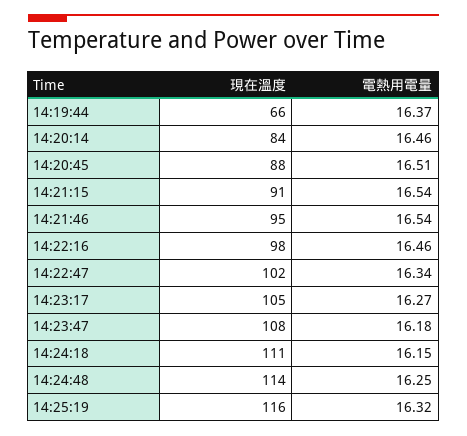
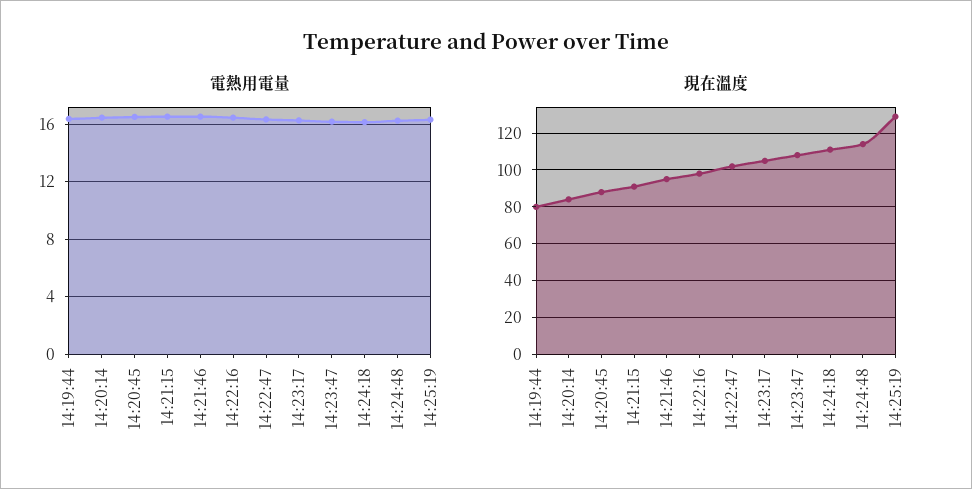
現在溫度, 14:19:44: 66 -> 80
現在溫度, 14:25:19: 116 -> 130

